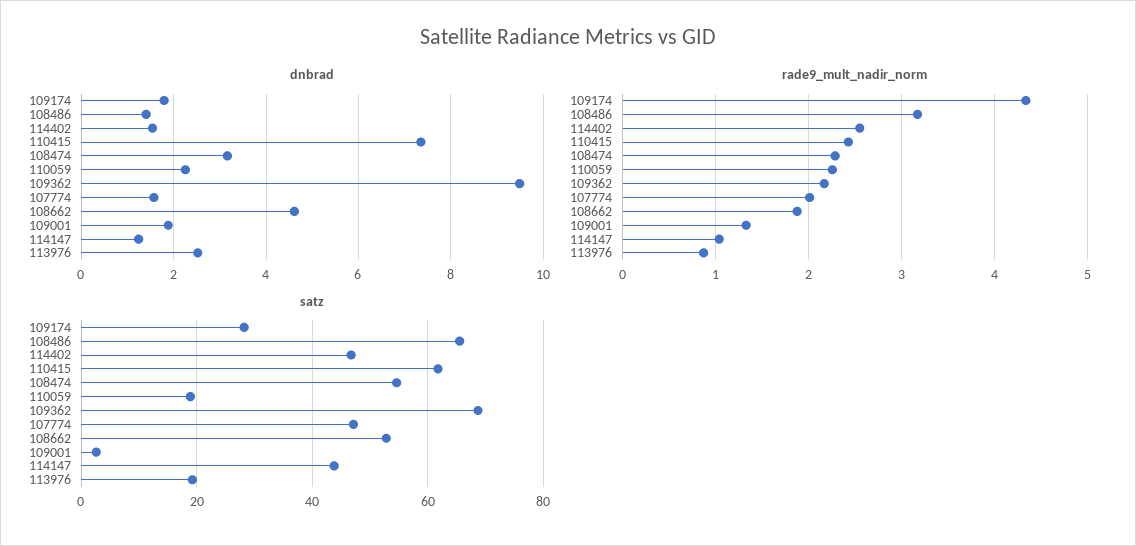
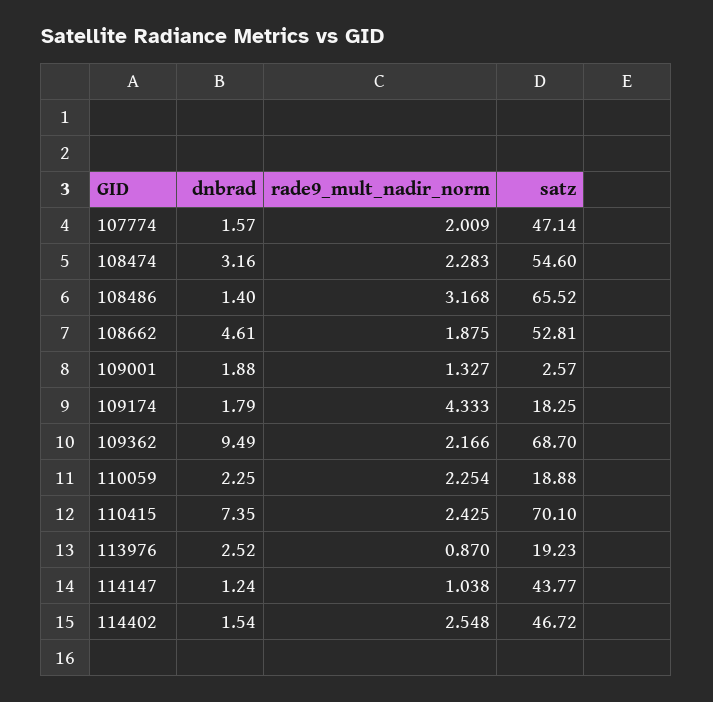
satz, 109174: 28 -> 18.25
satz, 110415: 62 -> 70.1

